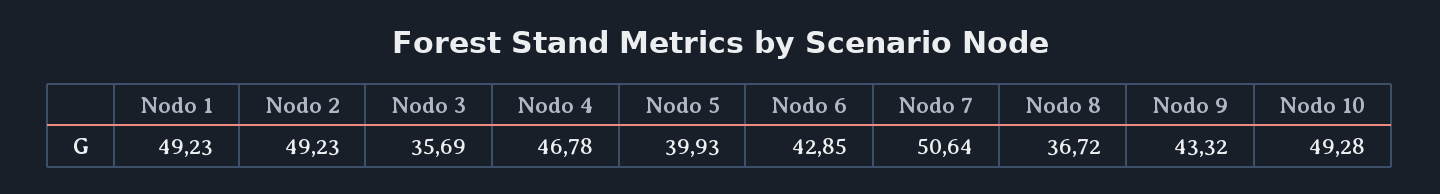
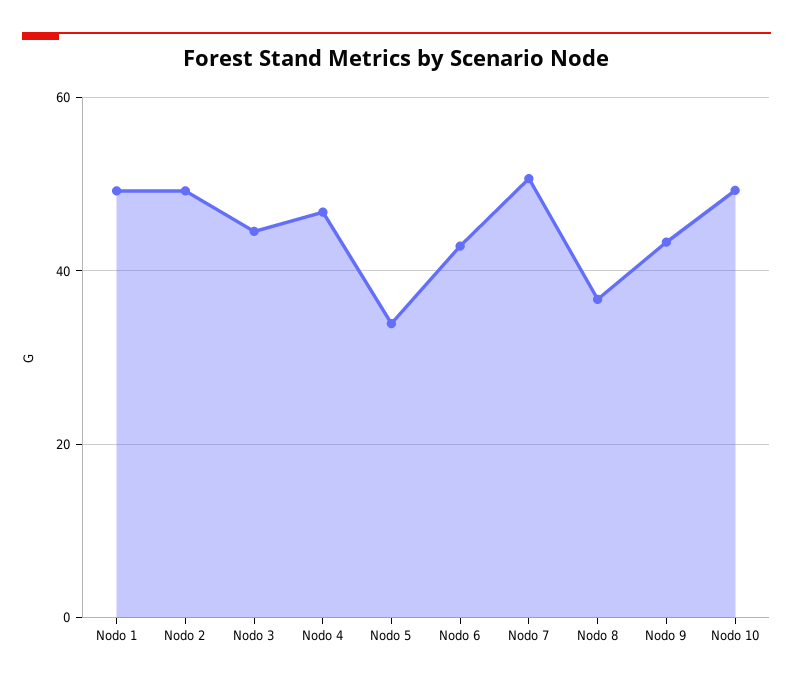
Nodo 3: 35.69 -> 44
Nodo 5: 39.93 -> 34

